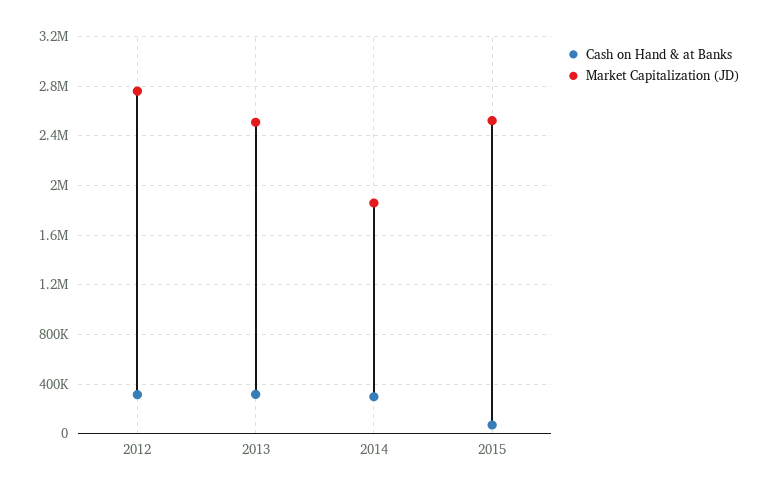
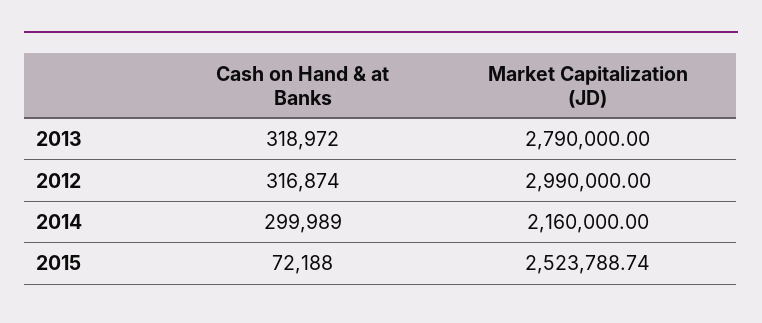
Market Capitalization (JD), 2012: 2750000 -> 2990000
Market Capitalization (JD), 2013: 2500000 -> 2790000
Market Capitalization (JD), 2014: 1850000 -> 2160000

